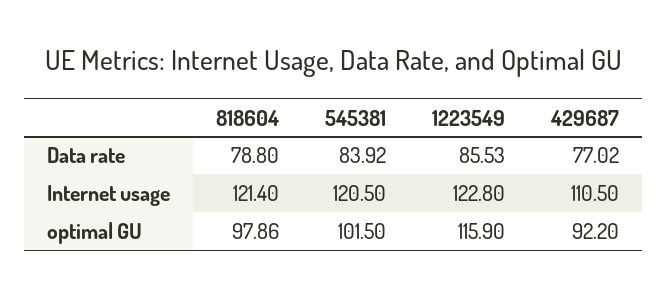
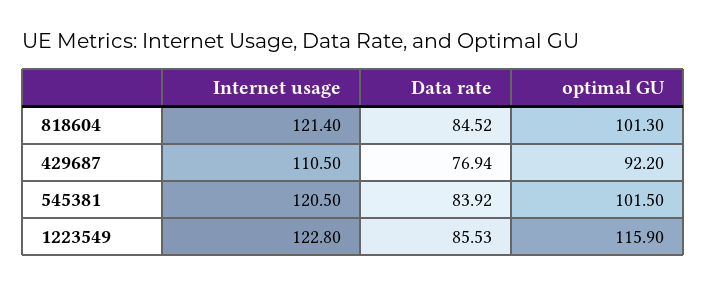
818604, Data rate: 78.8 -> 84.52
429687, Data rate: 77.02 -> 76.94
818604, optimal GU: 97.86 -> 101.3

